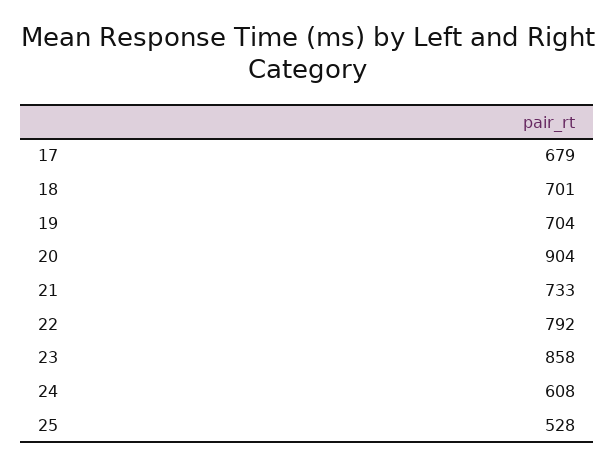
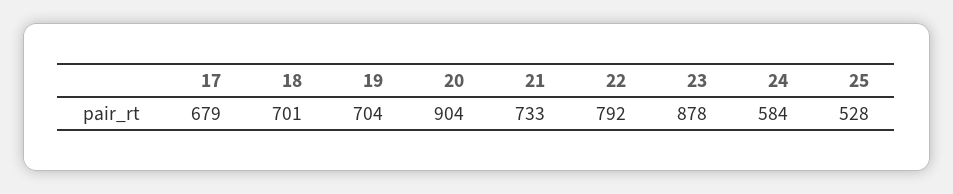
23: 858 -> 878
24: 608 -> 584

